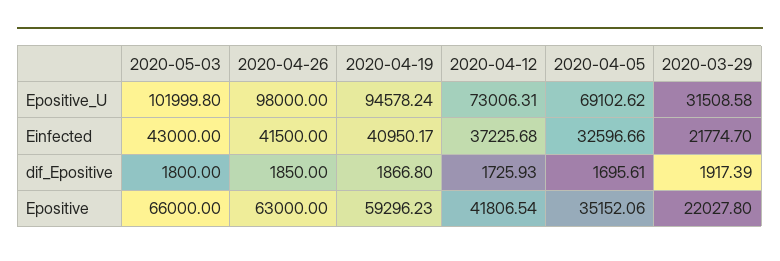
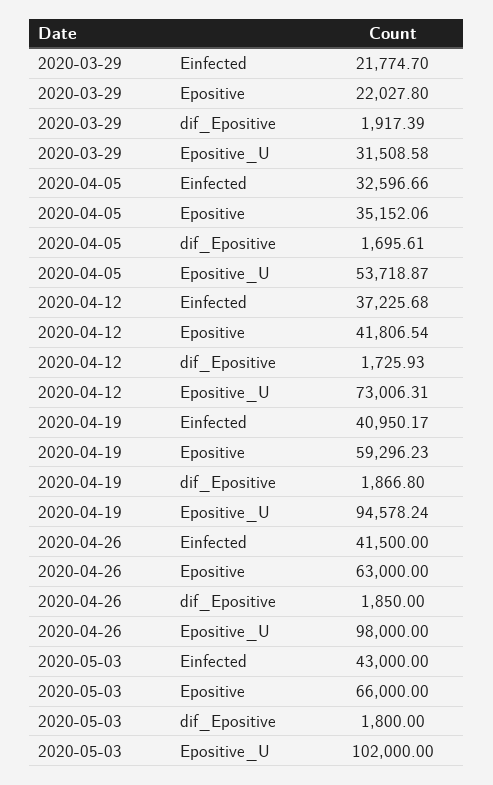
2020-05-03, Epositive_U: 101999.8 -> 102000
2020-04-05, Epositive_U: 69102.62 -> 53718.87

